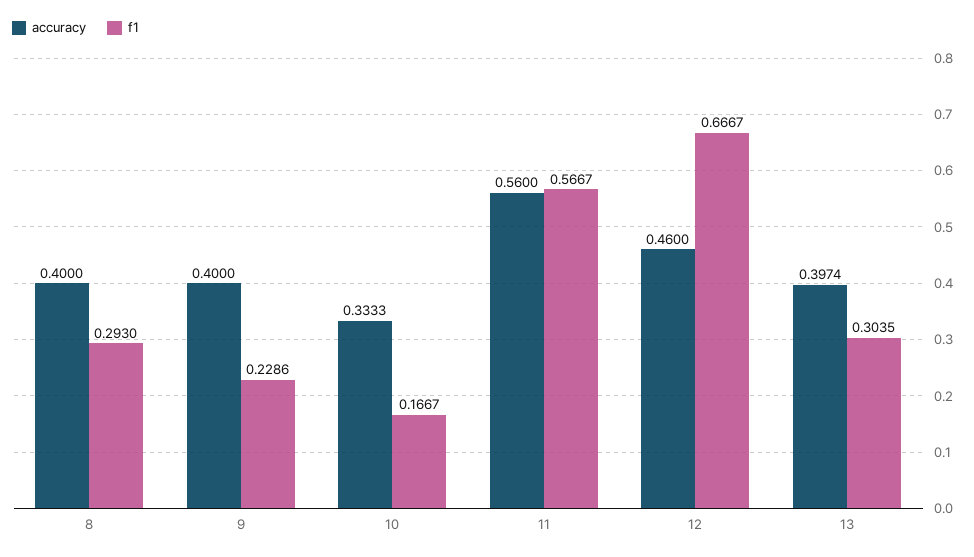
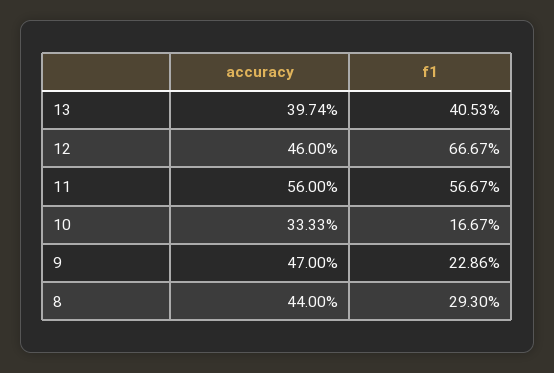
accuracy, 8: 0.4 -> 0.44
accuracy, 9: 0.4 -> 0.47
f1, 13: 0.3035 -> 0.4053

